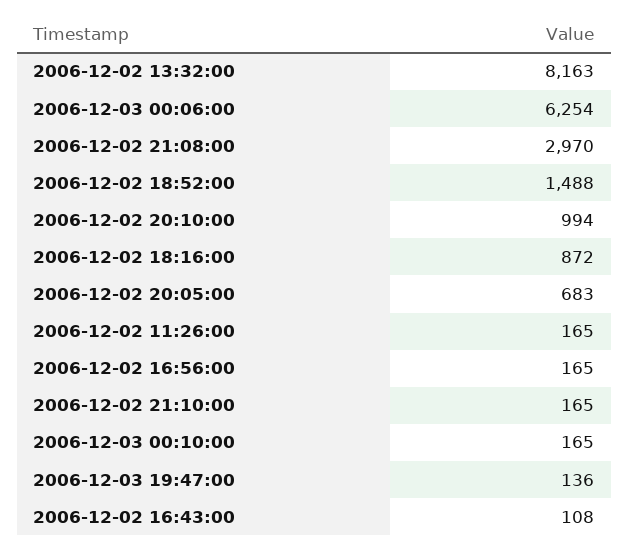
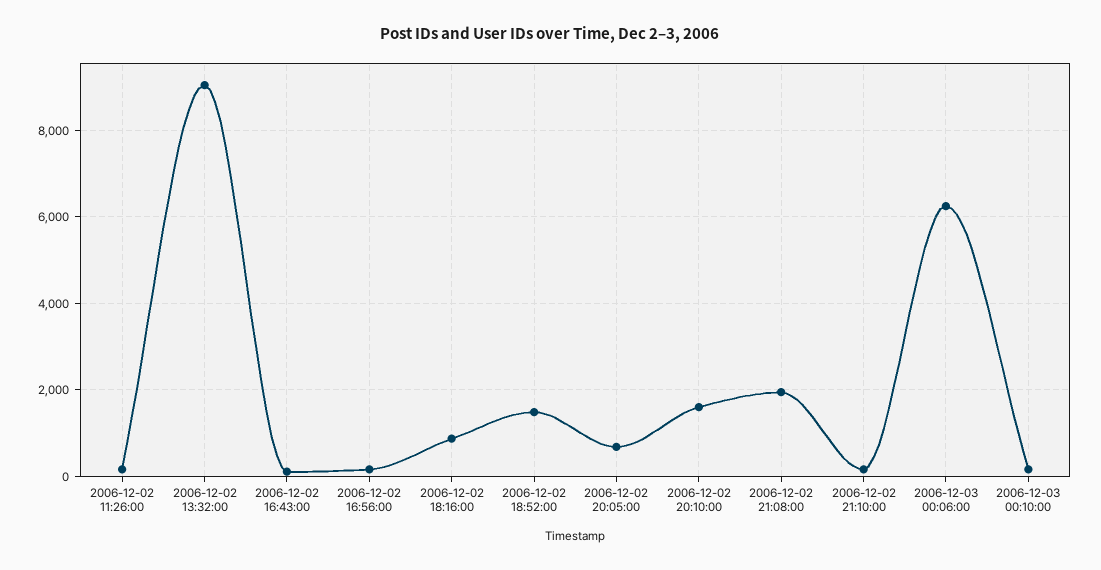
2006-12-02 13:32:00: 8163 -> 9000
2006-12-02 21:08:00: 2970 -> 2000
2006-12-02 20:10:00: 994 -> 1600
2006-12-03 19:47:00: 136 -> none

